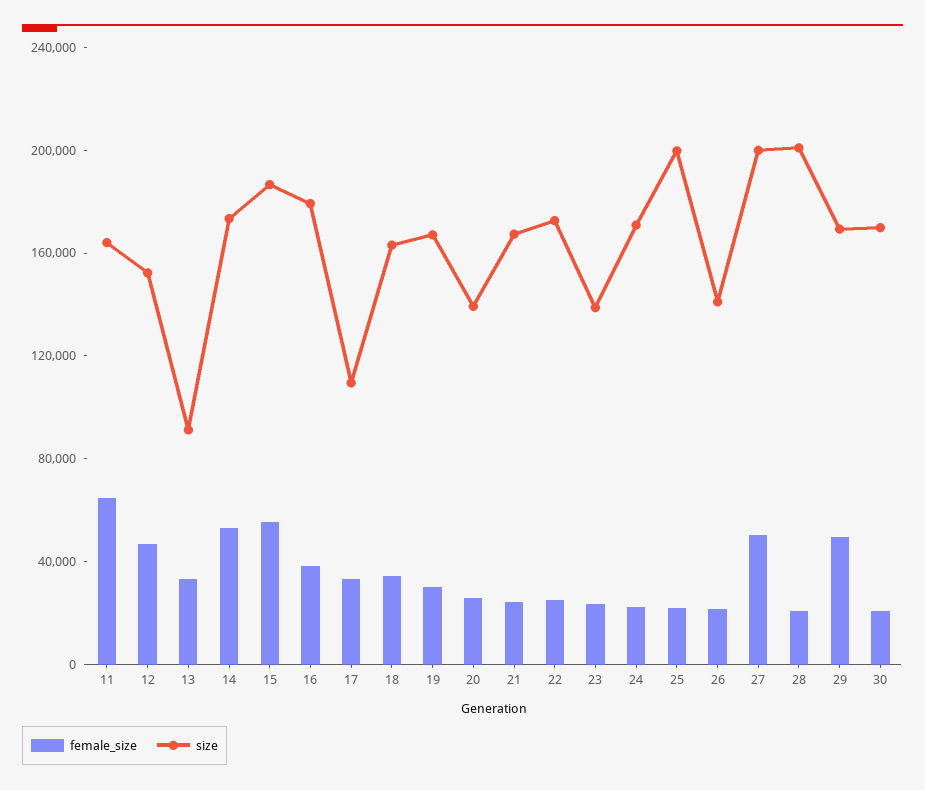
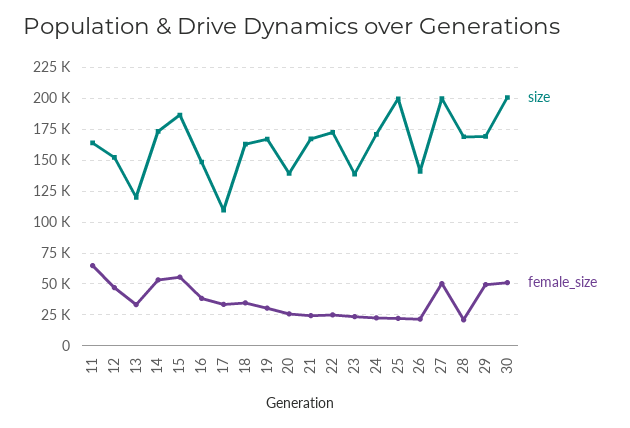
size, 13: 90000 -> 120000
size, 16: 180000 -> 150000
size, 28: 200000 -> 170000
female_size, 30: 20000 -> 50000
size, 30: 170000 -> 200000

